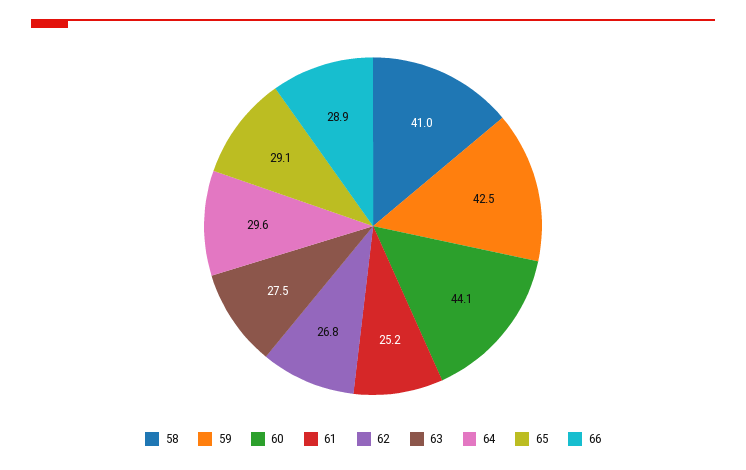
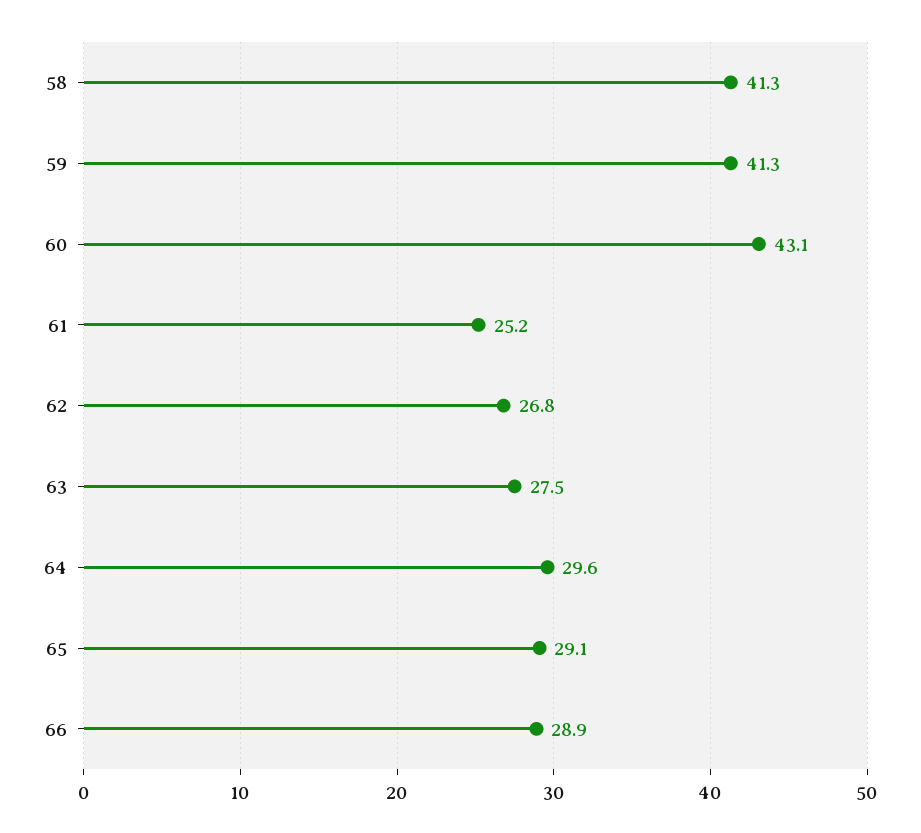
58: 41 -> 41.3
59: 42.5 -> 41.3
60: 44.1 -> 43.1

